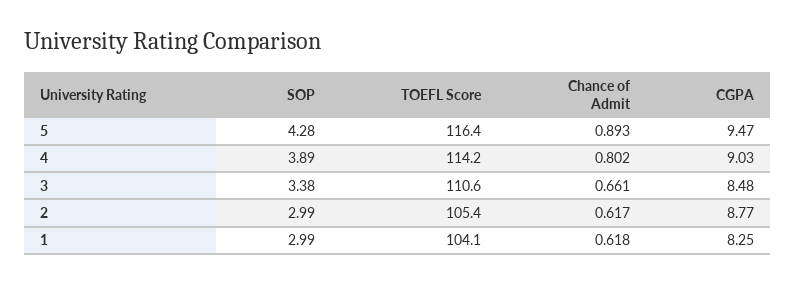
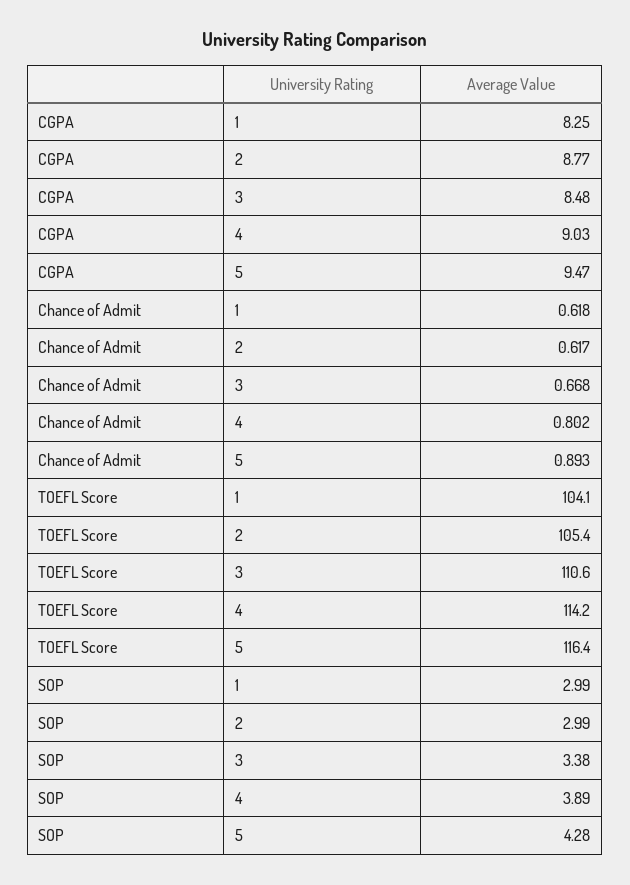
Chance of Admit, 3: 0.661 -> 0.668

